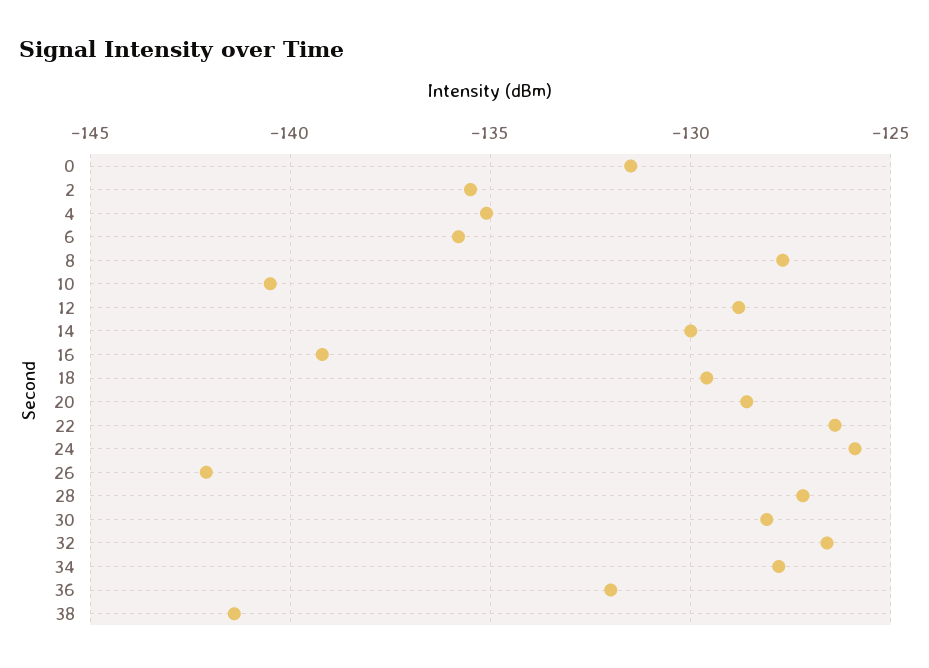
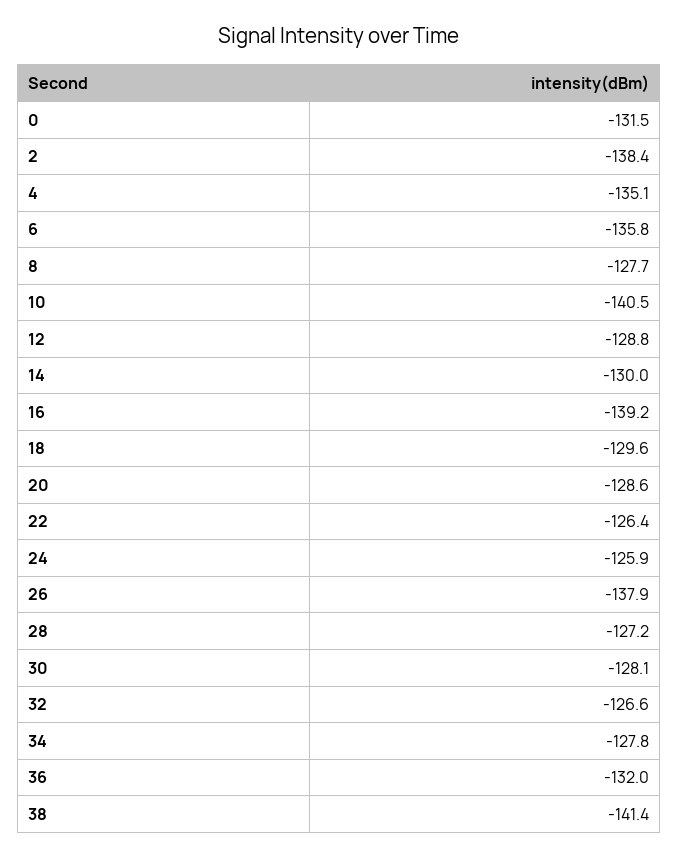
2: -135.5 -> -138.4
26: -142 -> -137.9

